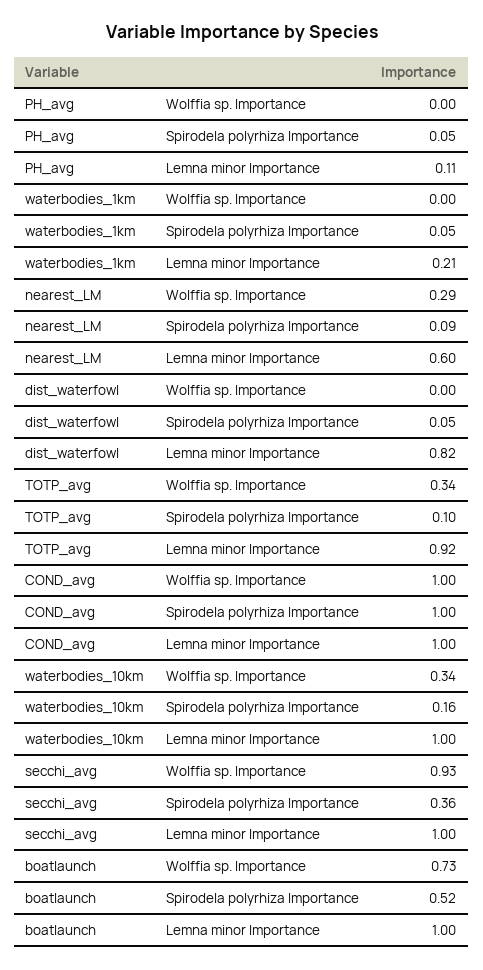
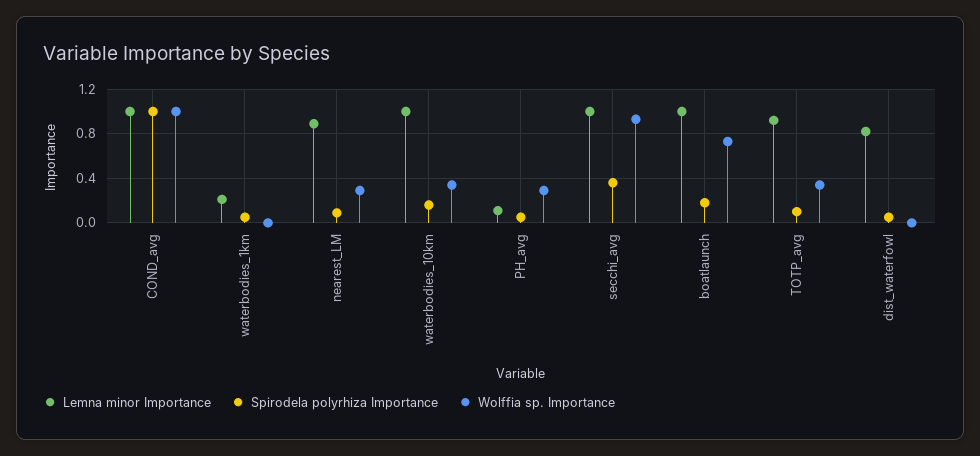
Wolffia sp. Importance, PH_avg: 0 -> 0.3
Lemna minor Importance, nearest_LM: 0.6 -> 0.9
Spirodela polyrhiza Importance, boatlaunch: 0.52 -> 0.2

